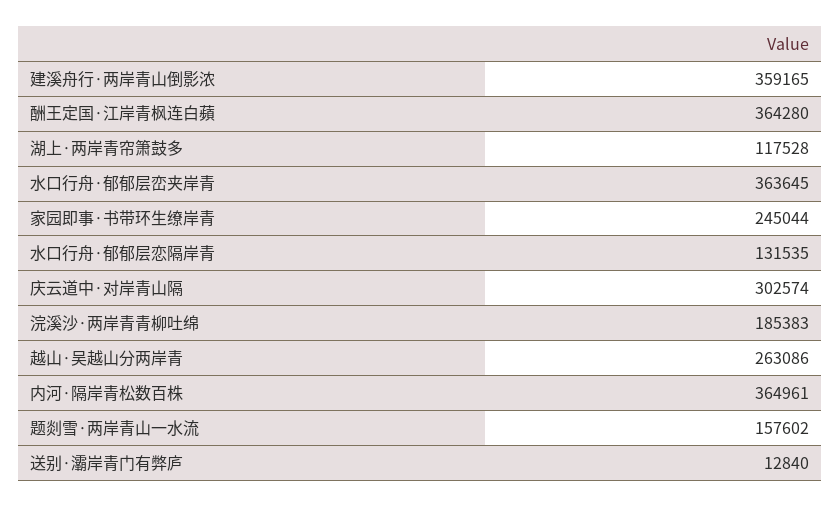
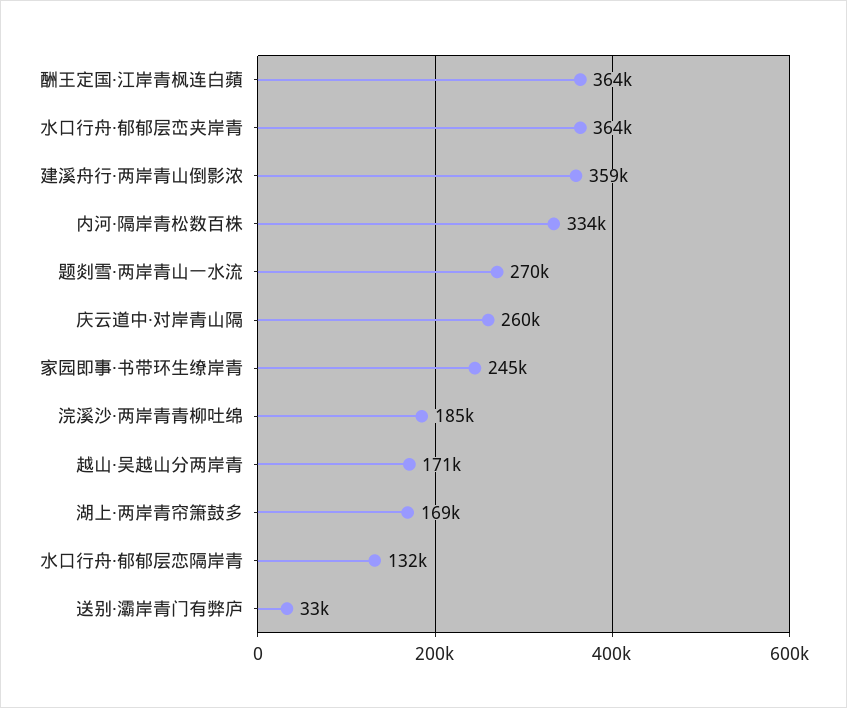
湖上·两岸青帘箫鼓多: 117528 -> 169000
庆云道中·对岸青山隔: 302574 -> 260000
越山·吴越山分两岸青: 263086 -> 171000
内河·隔岸青松数百株: 364961 -> 334000
题剡雪·两岸青山一水流: 157602 -> 270000
送别·灞岸青门有弊庐: 12840 -> 33000

